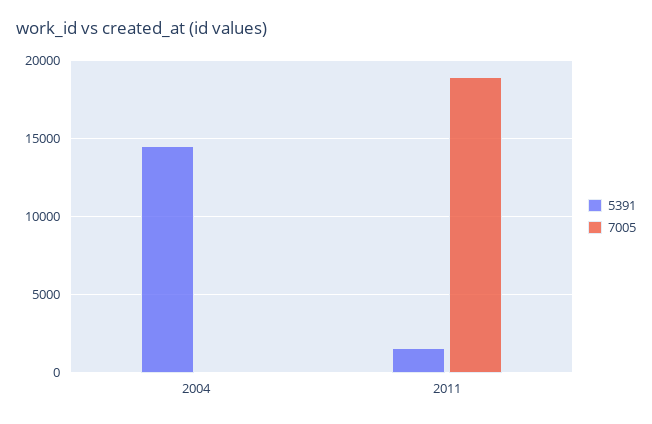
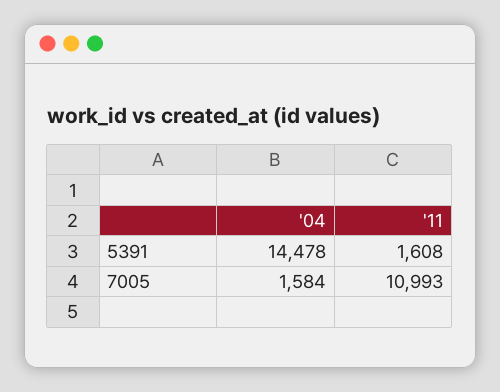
7005, 2004: 0 -> 1584
7005, 2011: 19000 -> 10993

